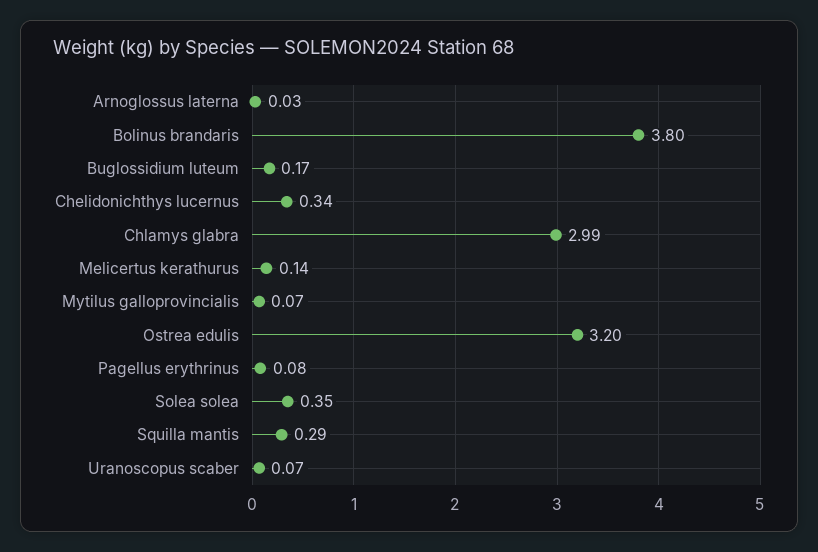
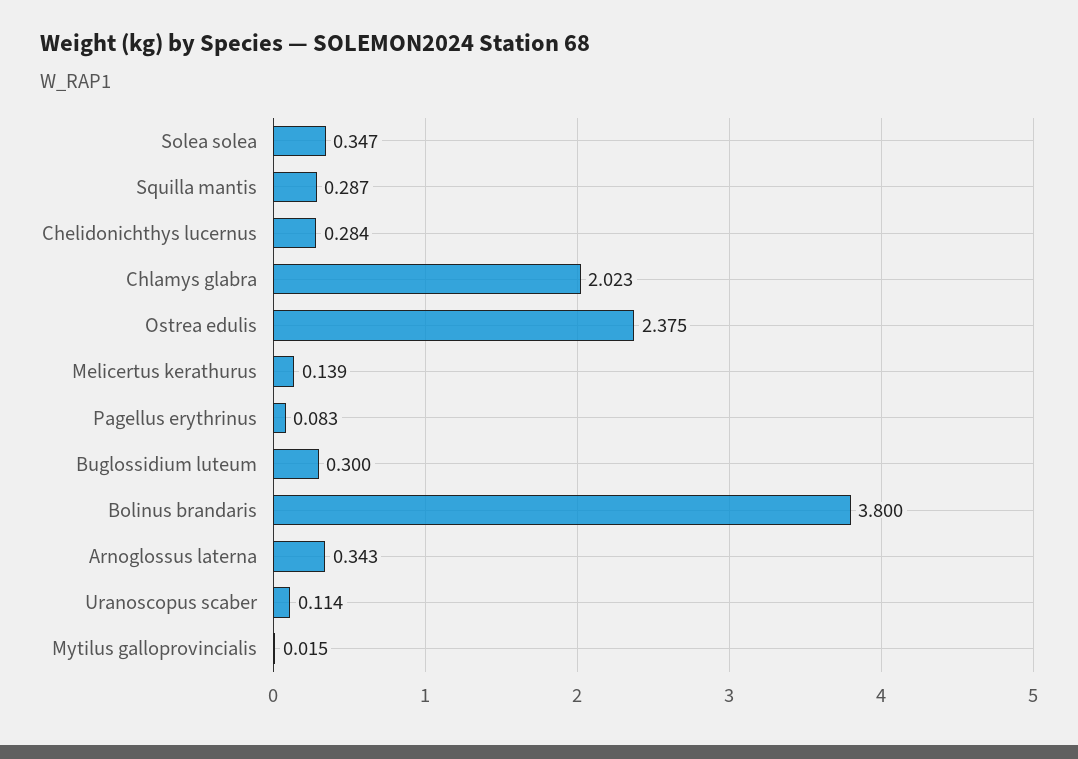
Arnoglossus laterna: 0.03 -> 0.343
Buglossidium luteum: 0.17 -> 0.3
Chelidonichthys lucernus: 0.34 -> 0.284
Chlamys glabra: 2.99 -> 2.023
Mytilus galloprovincialis: 0.07 -> 0.015
Ostrea edulis: 3.2 -> 2.375
Uranoscopus scaber: 0.07 -> 0.114

